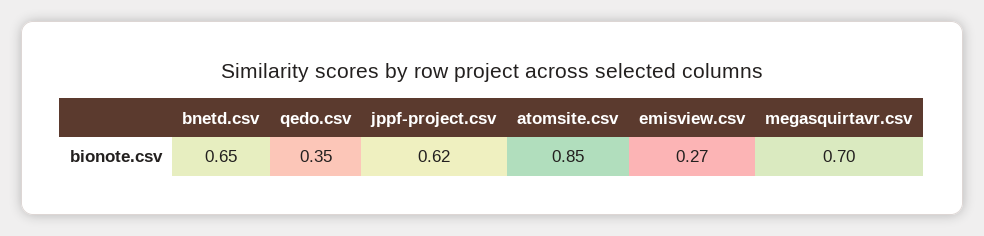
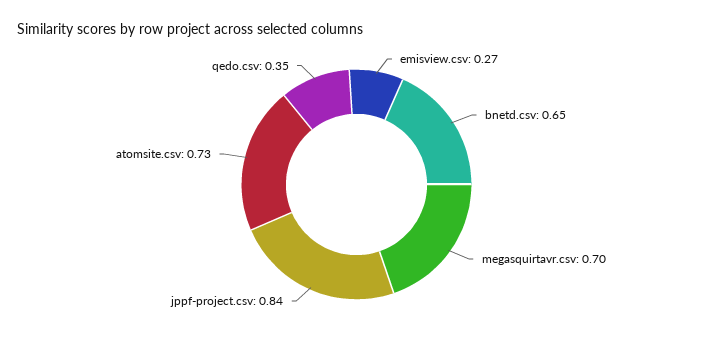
jppf-project.csv: 0.62 -> 0.84
atomsite.csv: 0.85 -> 0.73

